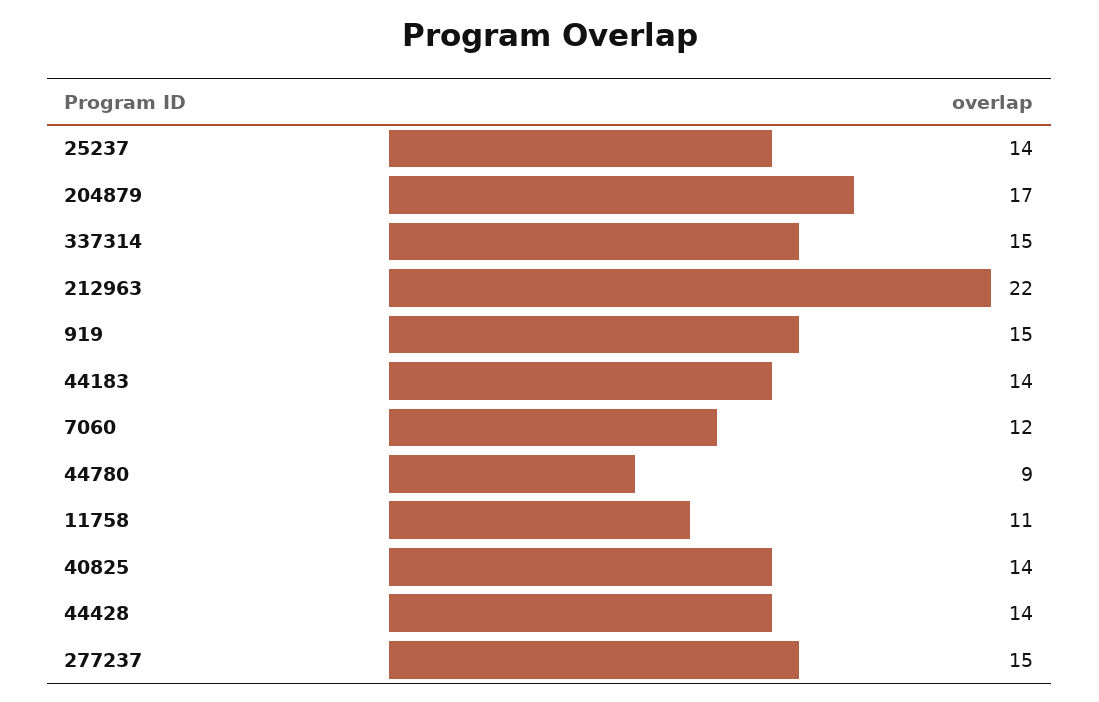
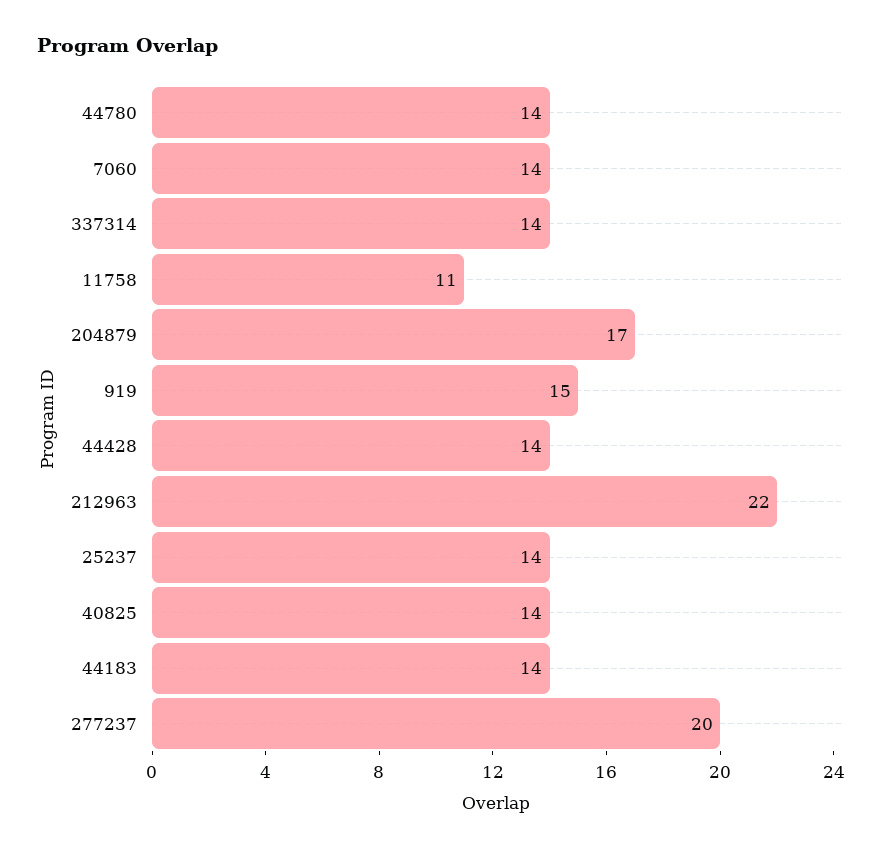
337314: 15 -> 14
7060: 12 -> 14
44780: 9 -> 14
277237: 15 -> 20

